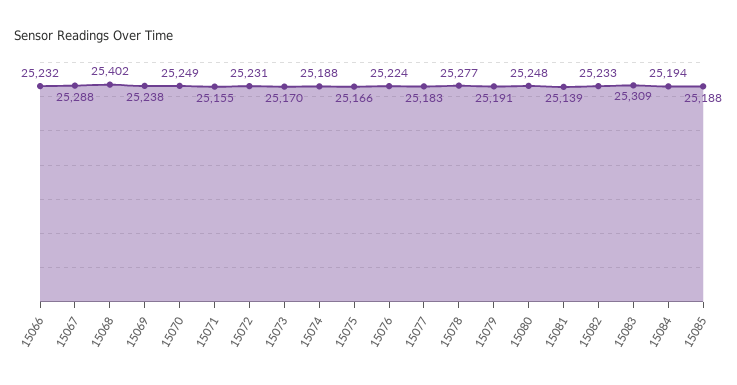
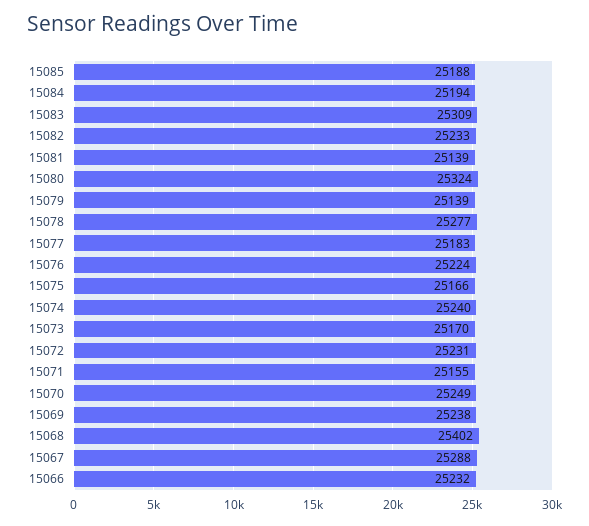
15074: 25188 -> 25240
15079: 25191 -> 25139
15080: 25248 -> 25324

